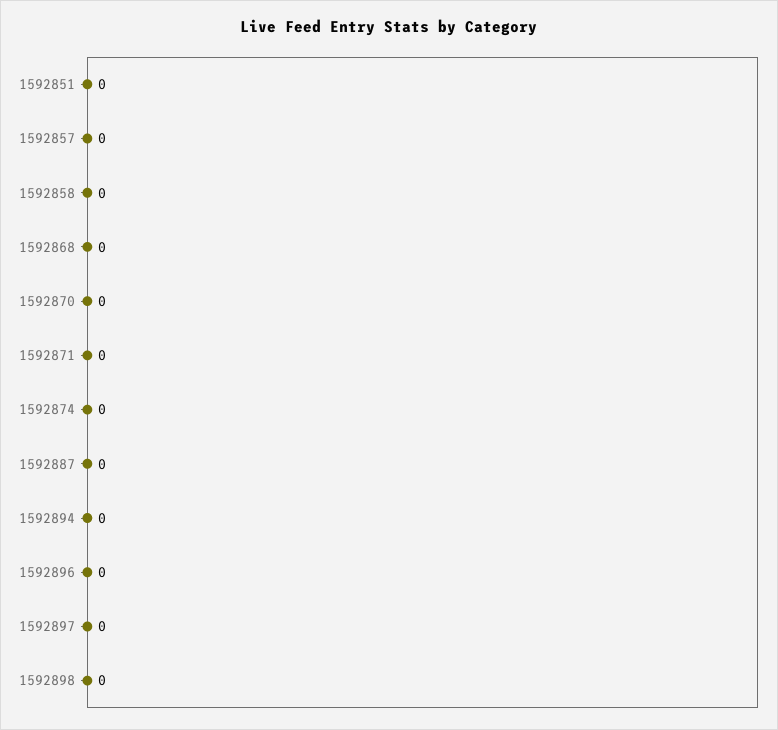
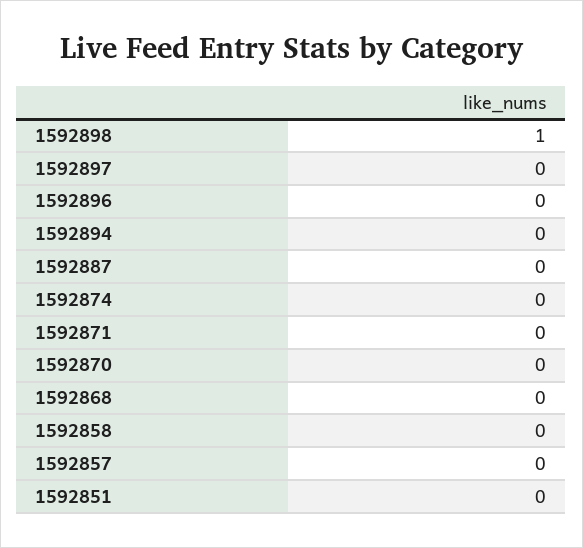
1592898: 0 -> 1

